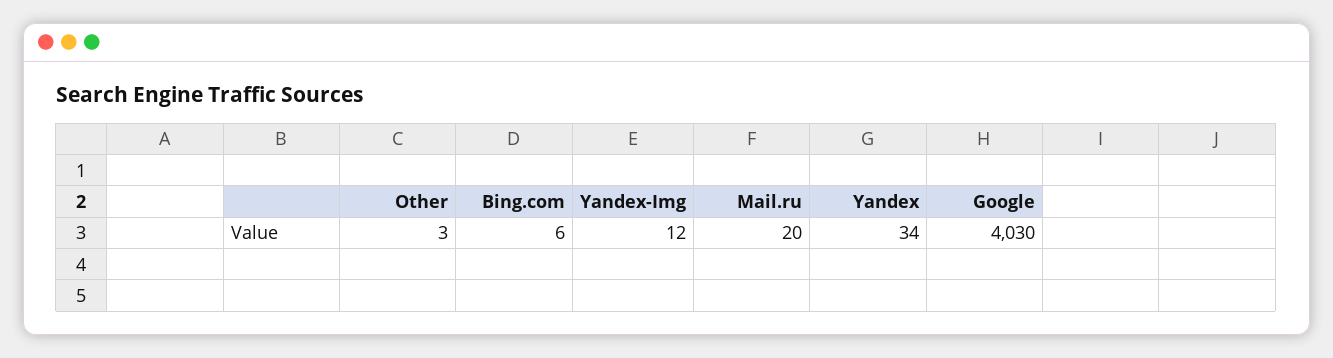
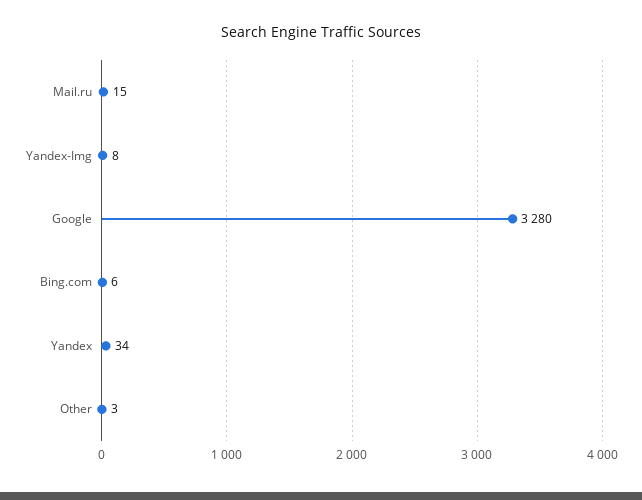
Yandex-Img: 12 -> 8
Mail.ru: 20 -> 15
Google: 4030 -> 3280

